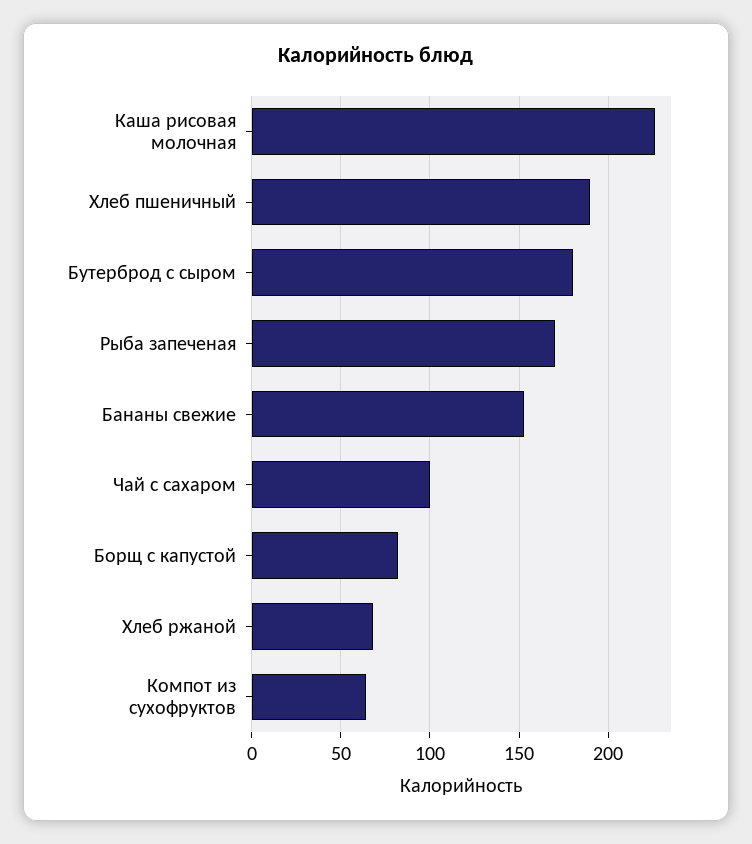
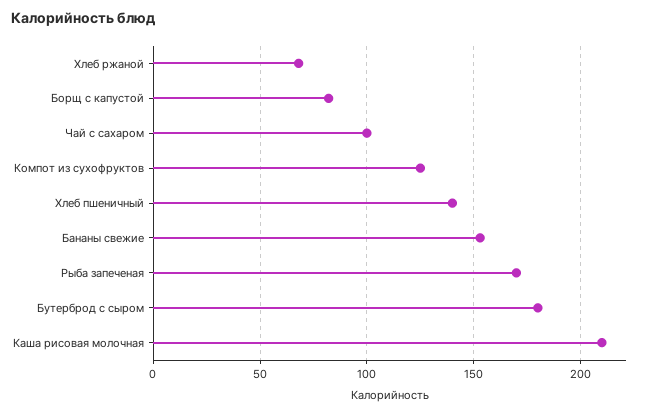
Каша рисовая молочная: 225 -> 210
Хлеб пшеничный: 190 -> 140
Компот из сухофруктов: 65 -> 125

